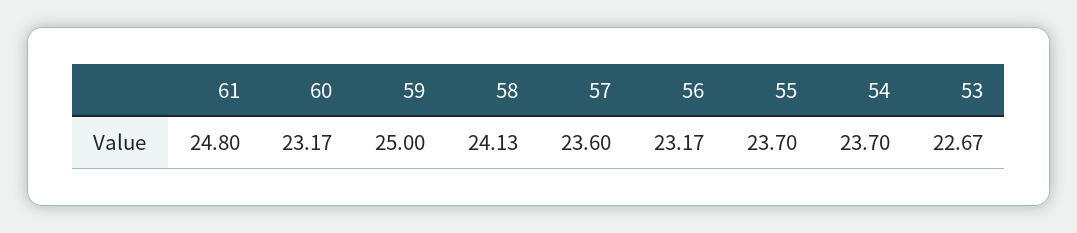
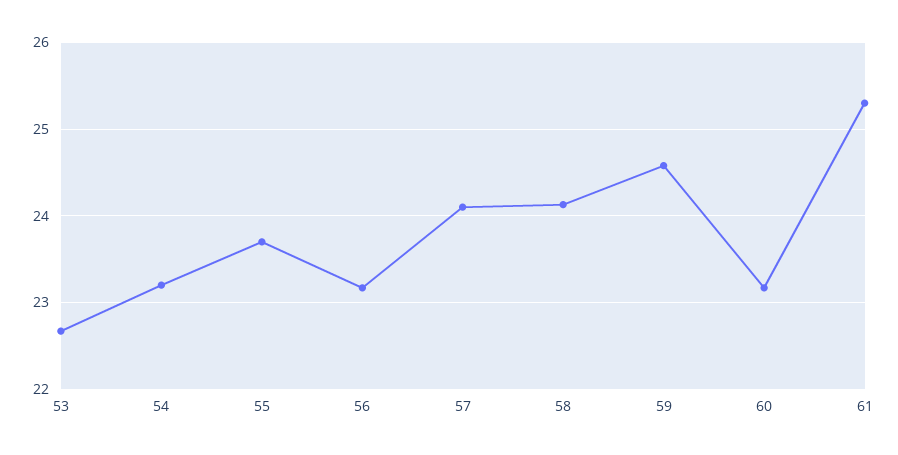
61: 24.8 -> 25.3
59: 25 -> 24.6
57: 23.6 -> 24.1
54: 23.7 -> 23.2

